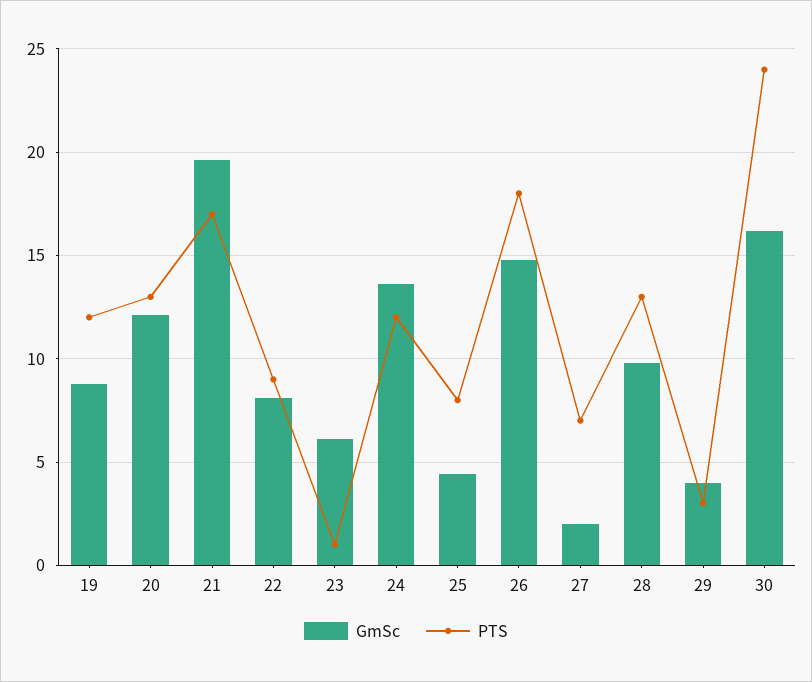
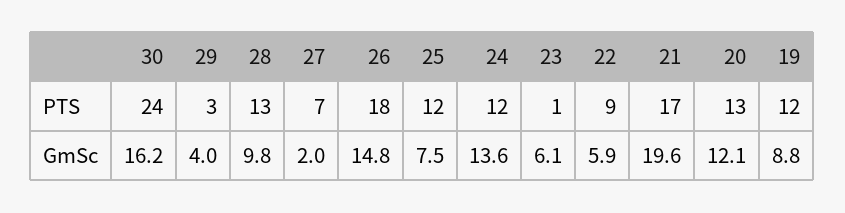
GmSc, 22: 8 -> 5.9
GmSc, 25: 4.5 -> 7.5
PTS, 25: 8 -> 12

